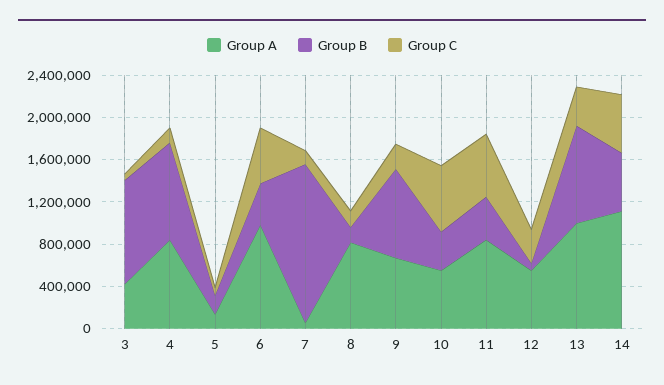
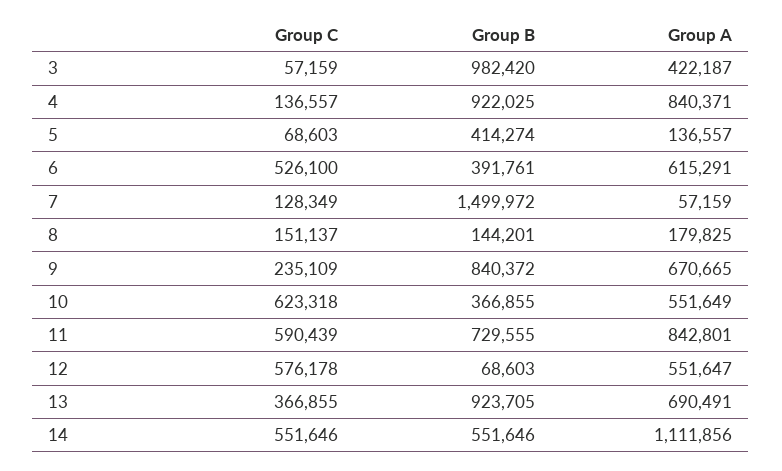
Group B, 5: 200000 -> 414274
Group A, 6: 1000000 -> 615291
Group A, 8: 800000 -> 179825
Group B, 11: 400000 -> 729555
Group C, 12: 300000 -> 576178
Group A, 13: 1000000 -> 690491

